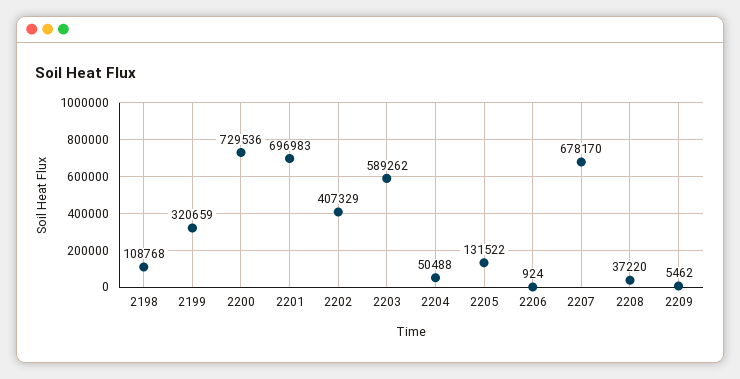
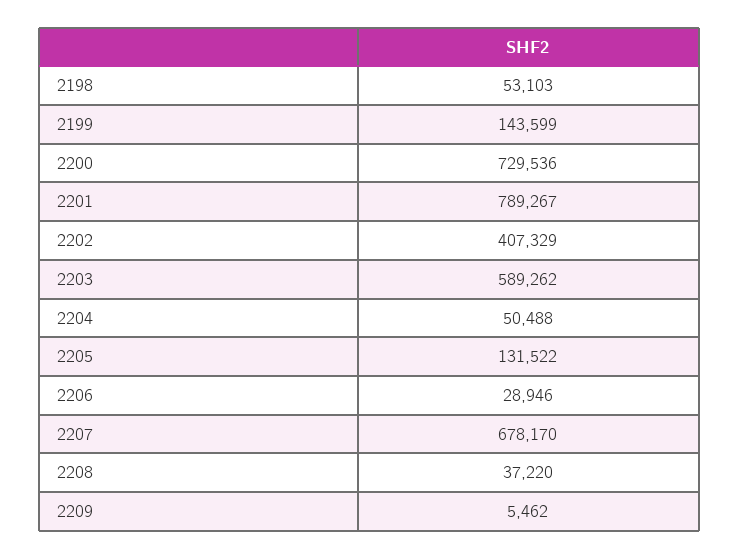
2198: 108768 -> 53103
2199: 320659 -> 143599
2201: 696983 -> 789267
2206: 924 -> 28946

